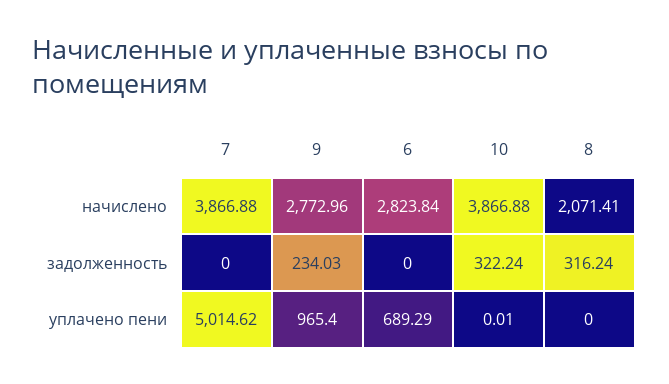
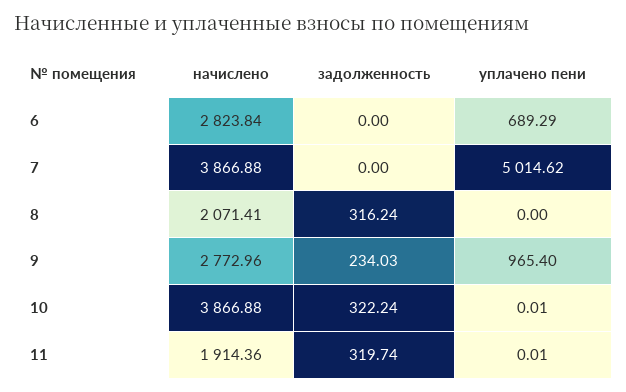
11, начислено: none -> 1914.36
11, задолженность: none -> 319.74
11, уплачено пени: none -> 0.01

